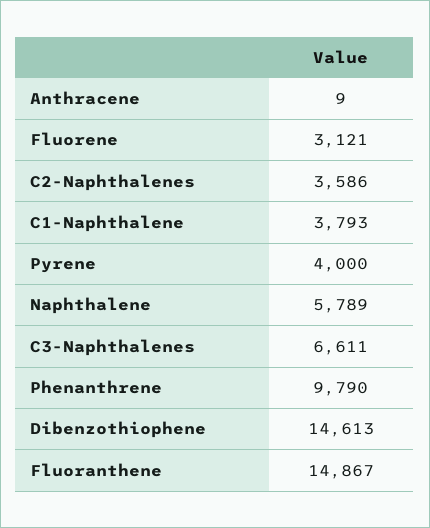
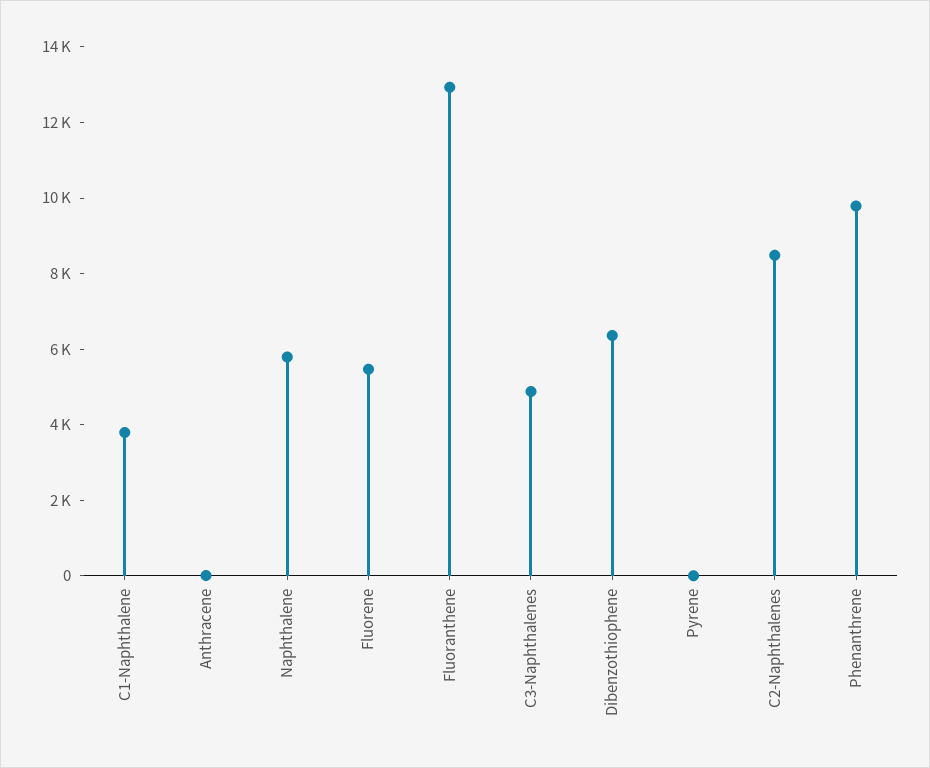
Fluorene: 3121 -> 5500
C2-Naphthalenes: 3586 -> 8500
Pyrene: 4000 -> 0
C3-Naphthalenes: 6611 -> 5000
Dibenzothiophene: 14613 -> 6500
Fluoranthene: 14867 -> 13000

